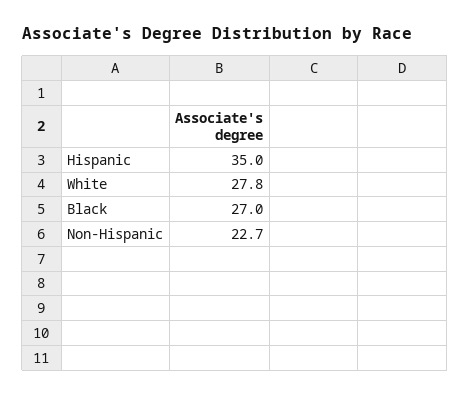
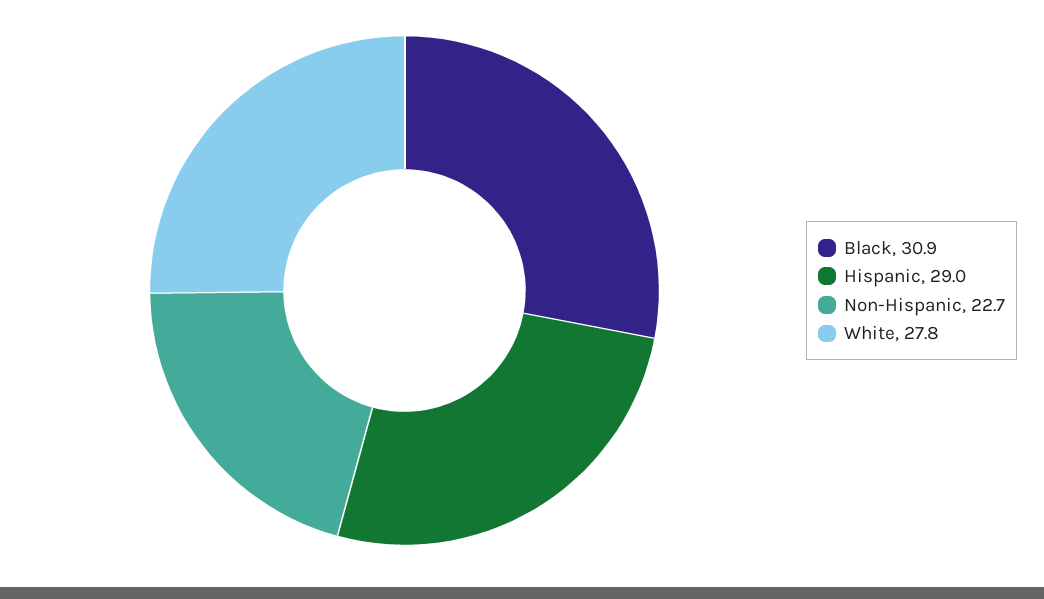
Hispanic: 35 -> 29
Black: 27 -> 30.9

